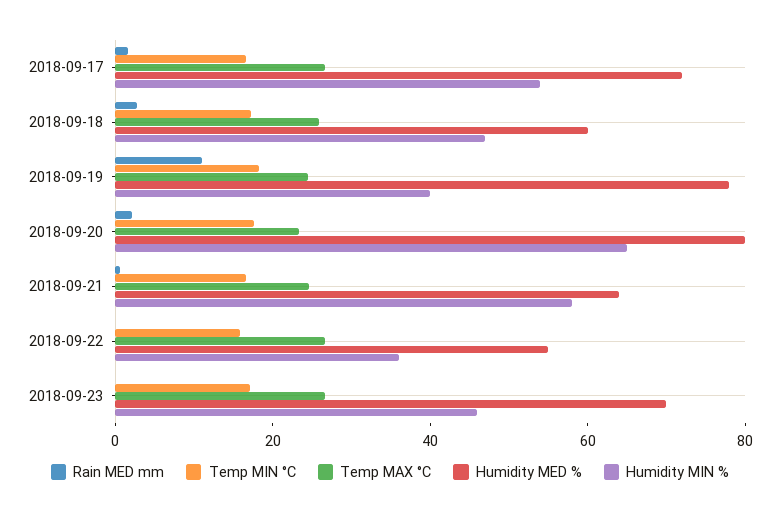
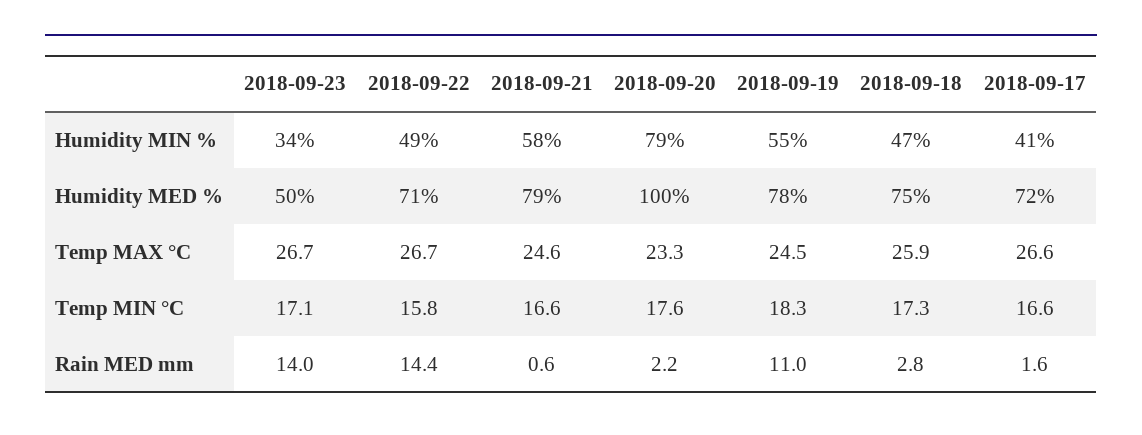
Humidity MIN %, 2018-09-17: 55 -> 41
Humidity MED %, 2018-09-18: 60 -> 75
Humidity MIN %, 2018-09-19: 40 -> 55
Humidity MED %, 2018-09-20: 80 -> 100
Humidity MIN %, 2018-09-20: 65 -> 79
Humidity MED %, 2018-09-21: 65 -> 79
Rain MED mm, 2018-09-22: 0 -> 14.4
Humidity MED %, 2018-09-22: 55 -> 71
Humidity MIN %, 2018-09-22: 35 -> 49
Rain MED mm, 2018-09-23: 0 -> 14
Humidity MED %, 2018-09-23: 70 -> 50
Humidity MIN %, 2018-09-23: 45 -> 34

